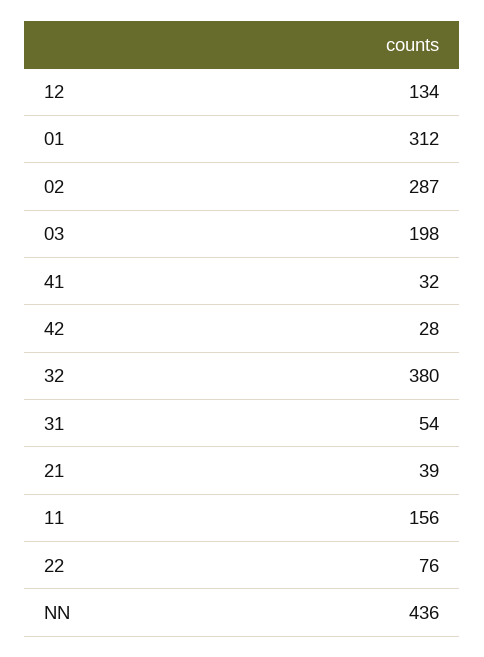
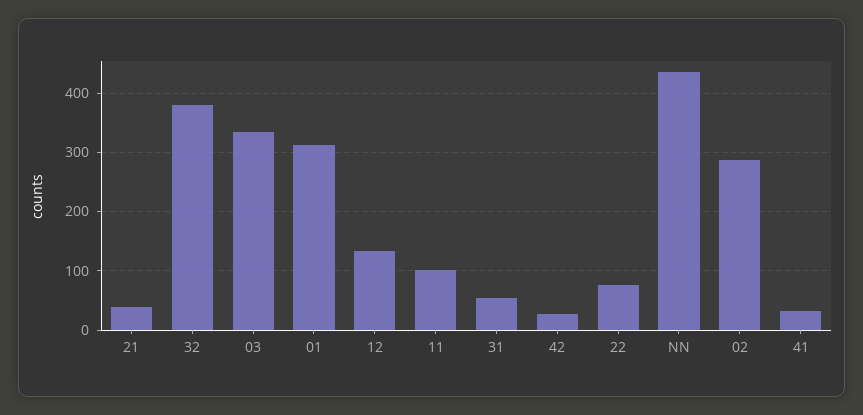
03: 198 -> 340
11: 156 -> 100

